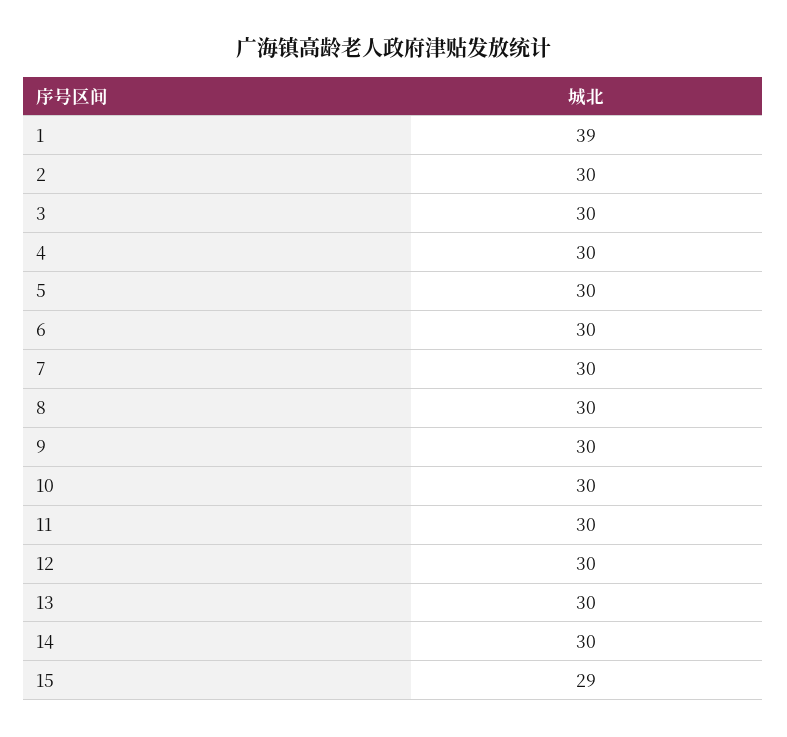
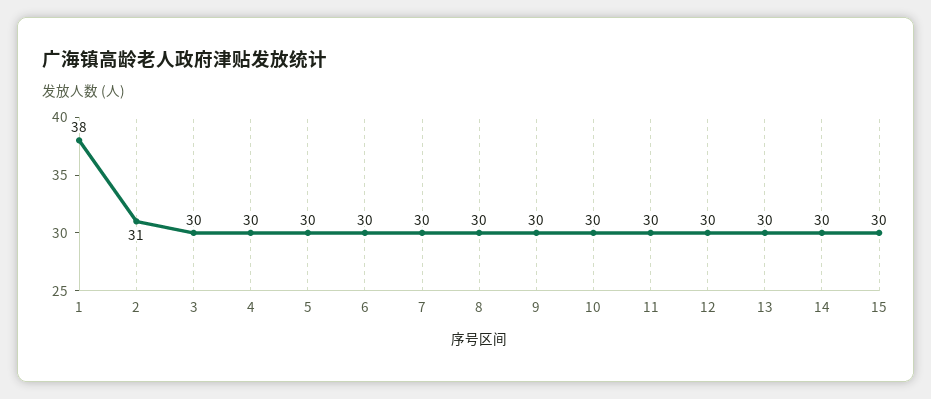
1: 39 -> 38
2: 30 -> 31
15: 29 -> 30

